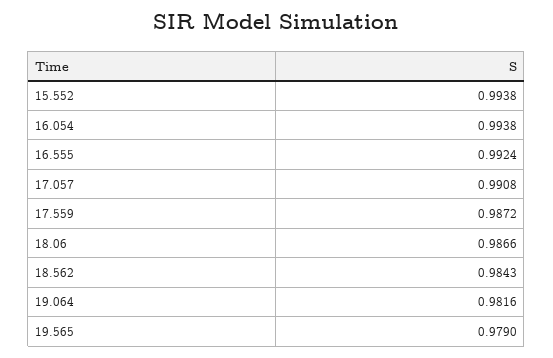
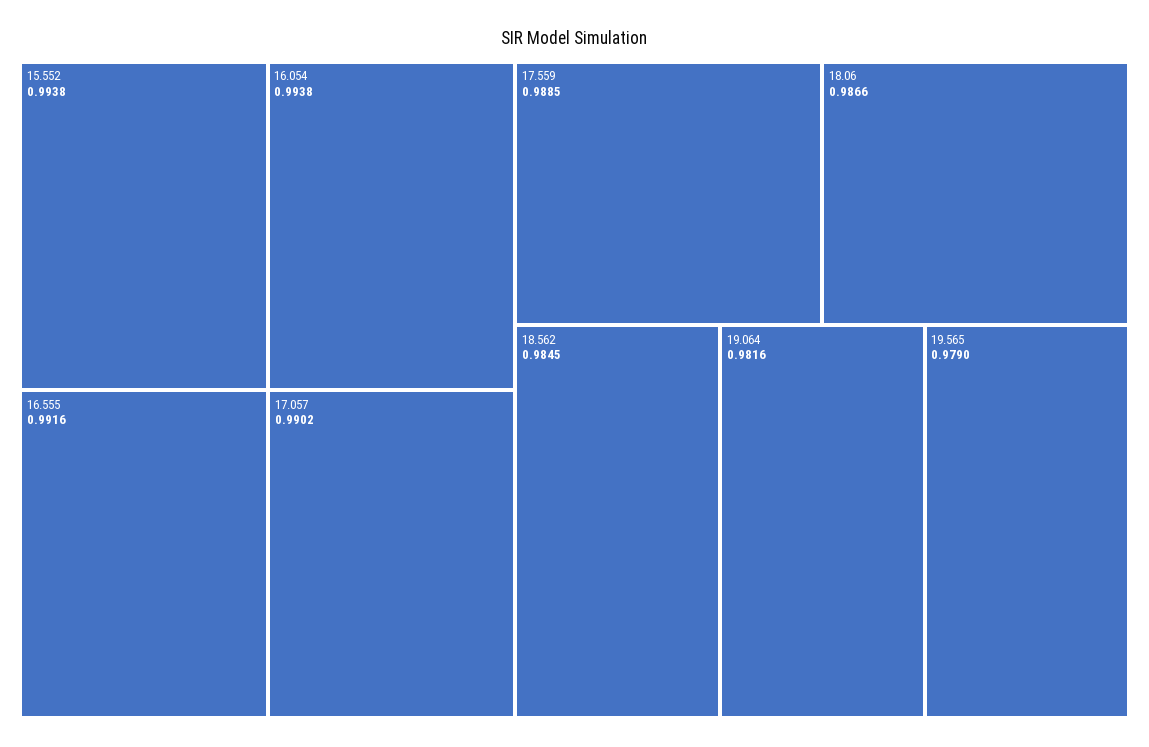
16.555: 0.9924 -> 0.9916
17.057: 0.9908 -> 0.9902
17.559: 0.9872 -> 0.9885
18.562: 0.9843 -> 0.9845

